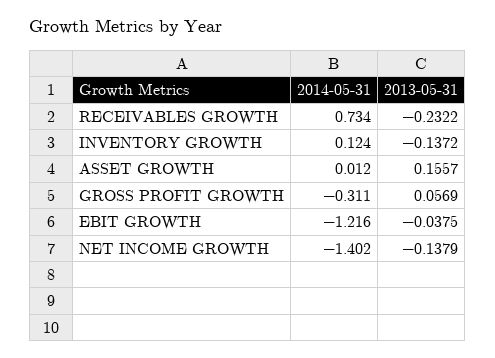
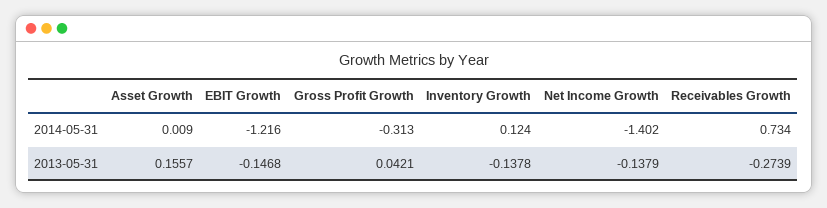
2013-05-31, RECEIVABLES GROWTH: -0.2322 -> -0.2739
2013-05-31, INVENTORY GROWTH: -0.1372 -> -0.1378
2014-05-31, ASSET GROWTH: 0.012 -> 0.009
2014-05-31, GROSS PROFIT GROWTH: -0.311 -> -0.313
2013-05-31, GROSS PROFIT GROWTH: 0.0569 -> 0.0421
2013-05-31, EBIT GROWTH: -0.0375 -> -0.1468

